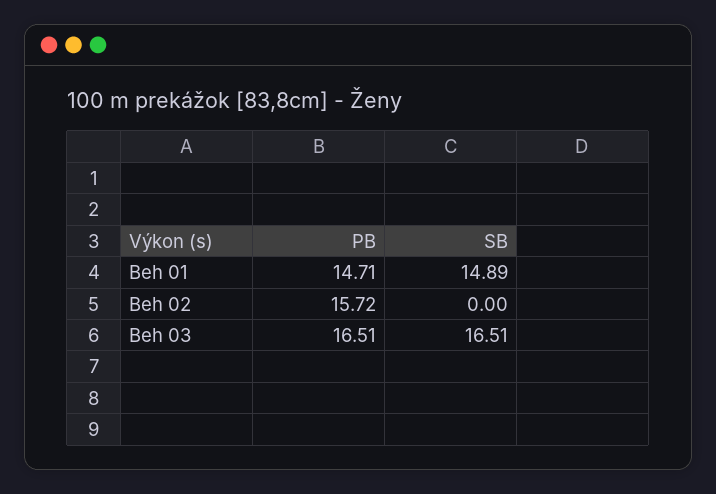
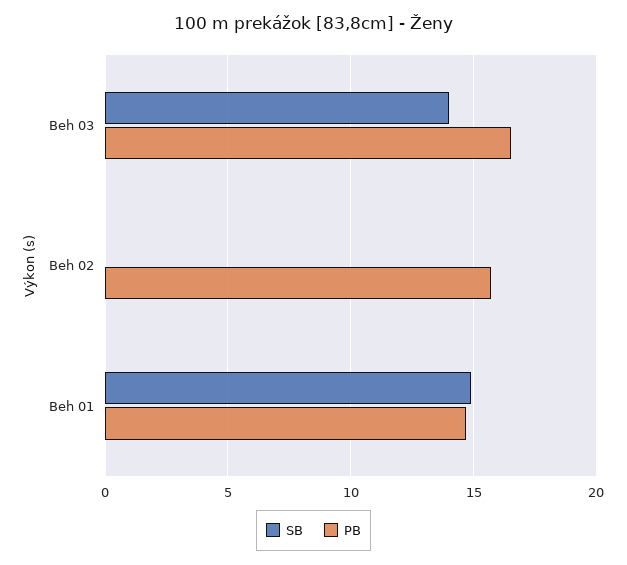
SB, Beh 03: 16.51 -> 14

